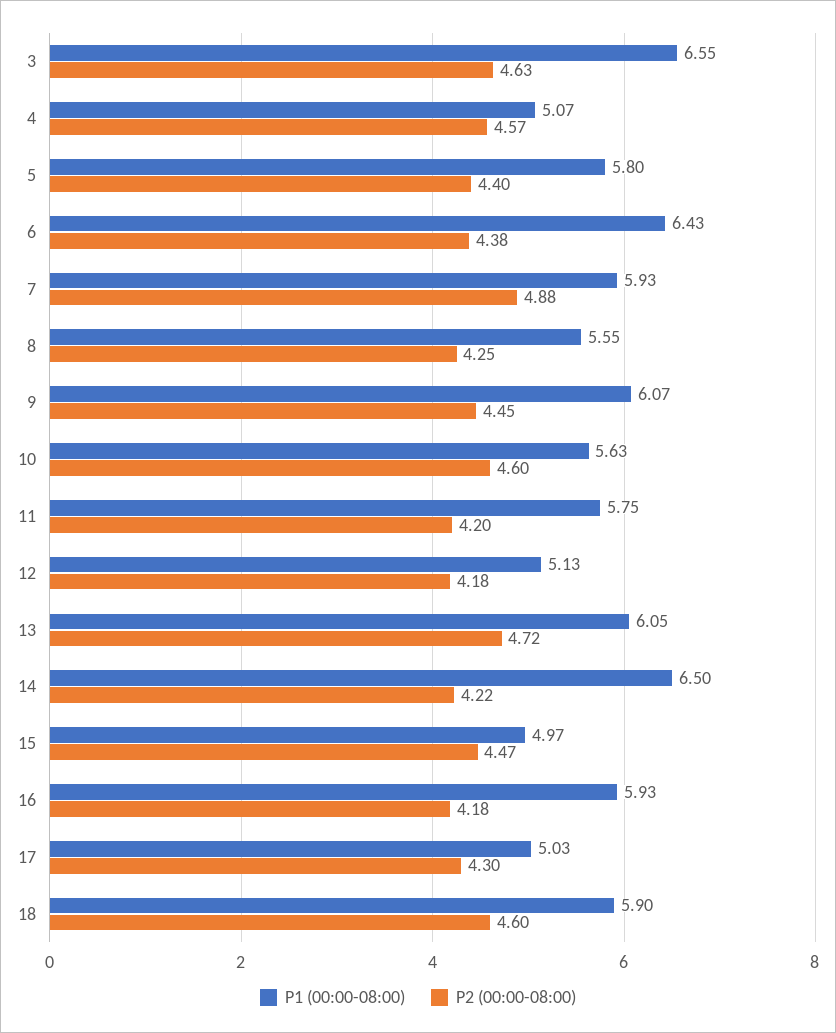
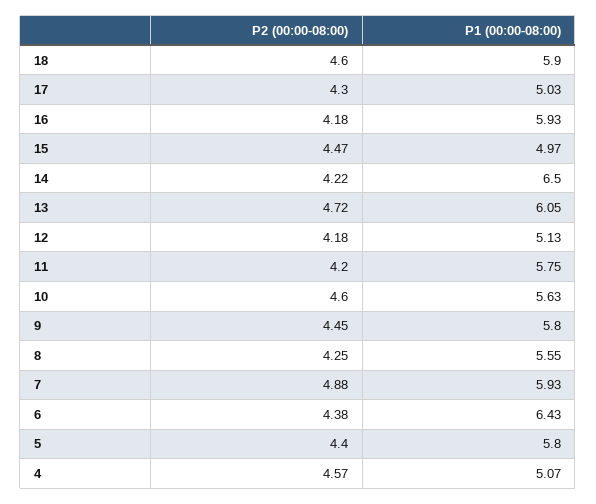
P1 (00:00-08:00), 3: 6.55 -> none
P2 (00:00-08:00), 3: 4.63 -> none
P1 (00:00-08:00), 9: 6.07 -> 5.8

